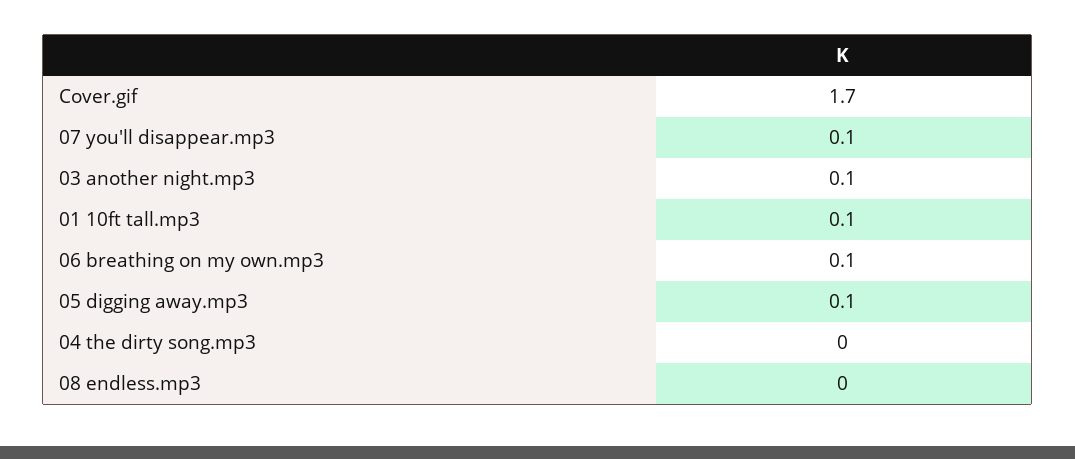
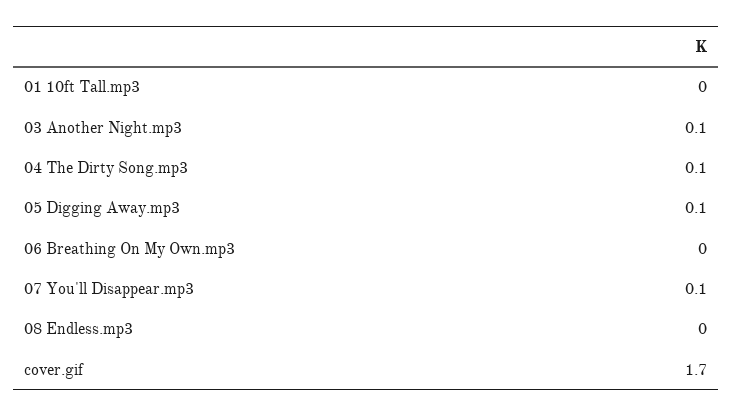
01 10ft tall.mp3: 0.1 -> 0
06 breathing on my own.mp3: 0.1 -> 0
04 the dirty song.mp3: 0 -> 0.1

